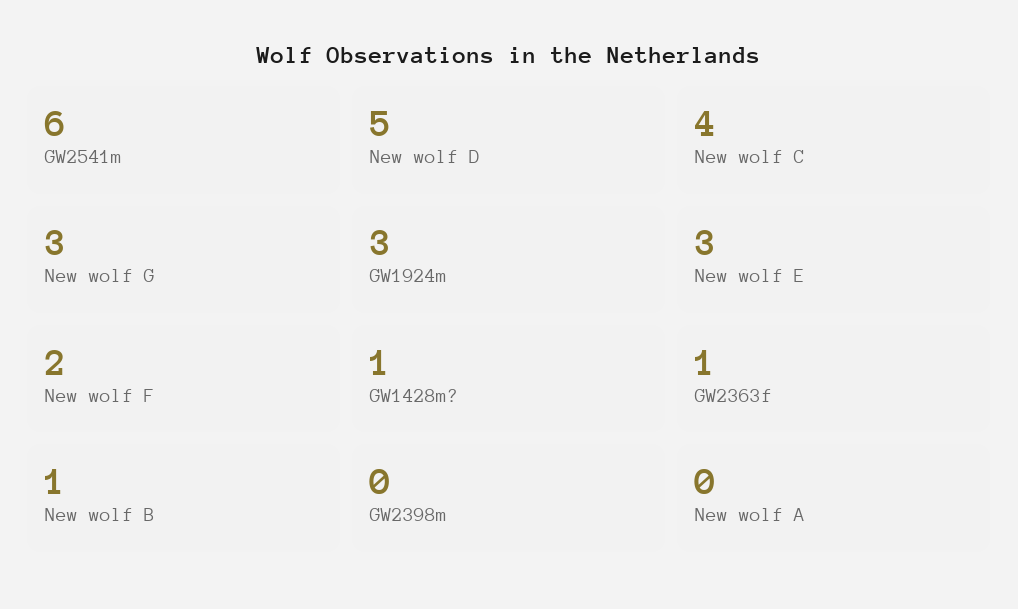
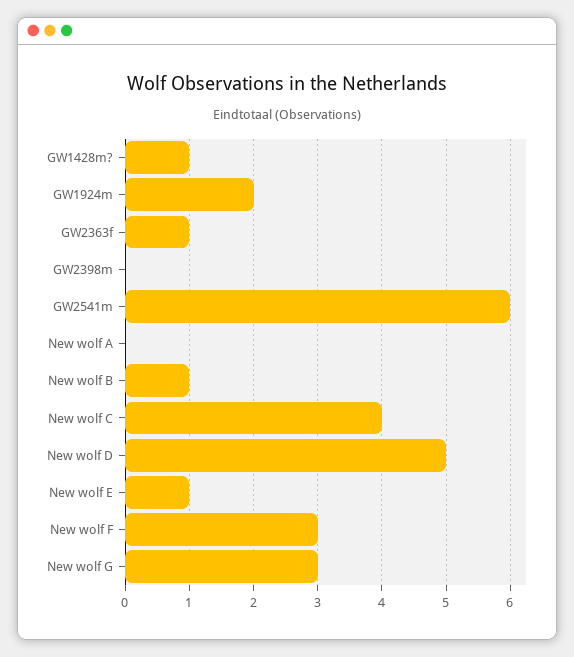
GW1924m: 3 -> 2
New wolf E: 3 -> 1
New wolf F: 2 -> 3

